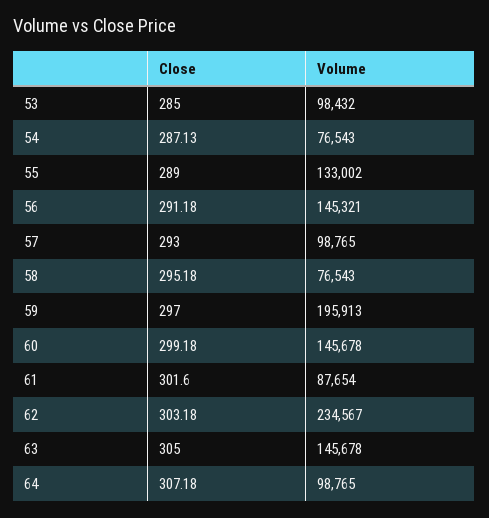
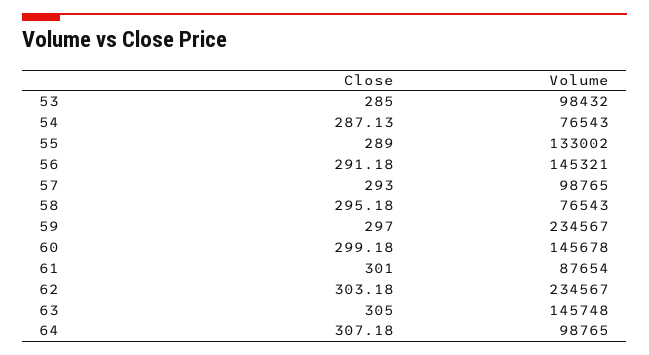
Volume, 59: 195913 -> 234567
Close, 61: 301.6 -> 301
Volume, 63: 145678 -> 145748

